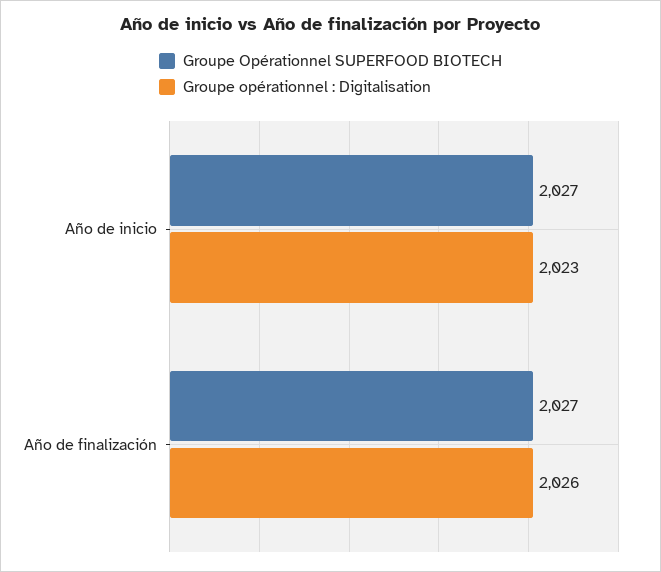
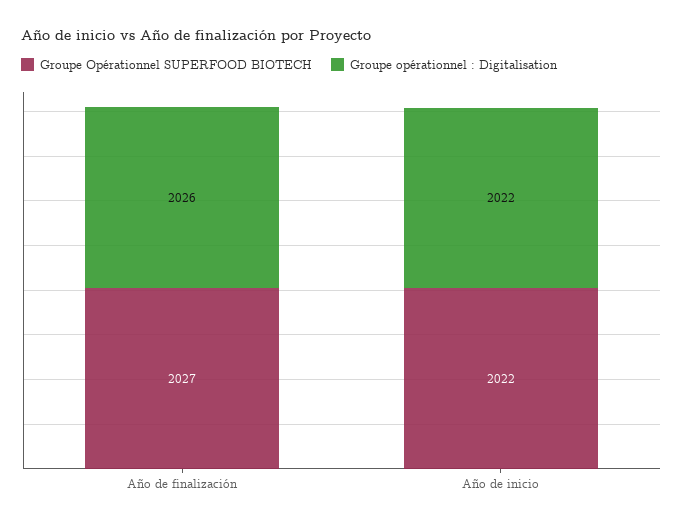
Groupe Opérationnel SUPERFOOD BIOTECH, Año de inicio: 2027 -> 2022
Groupe opérationnel : Digitalisation, Año de inicio: 2023 -> 2022

